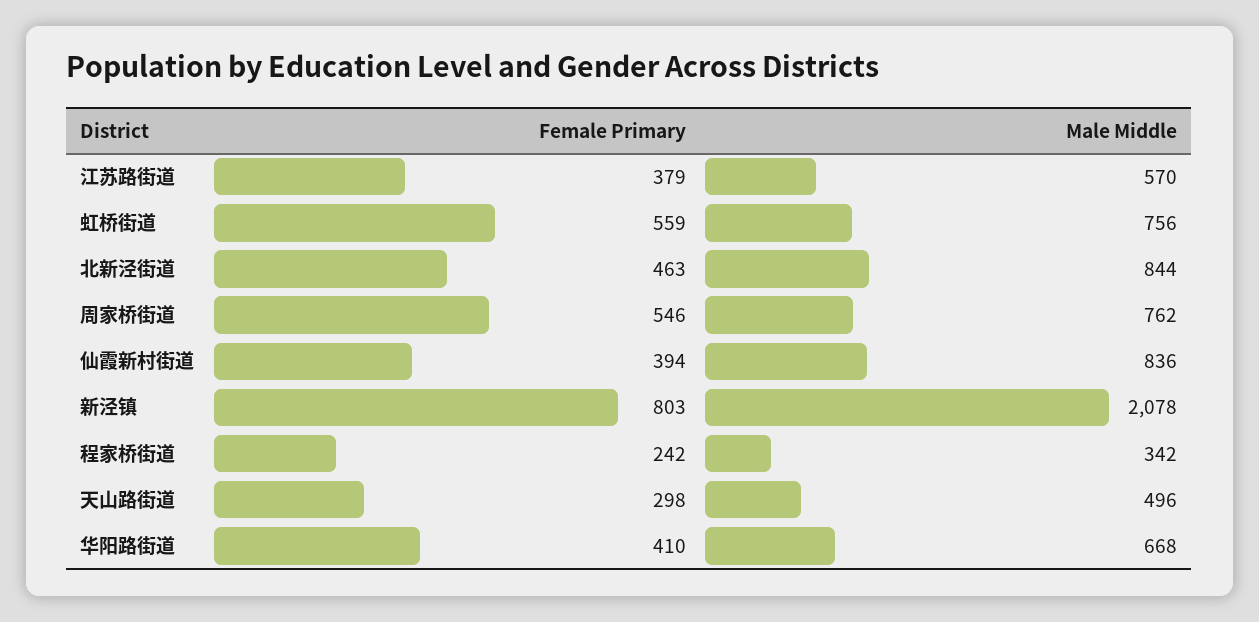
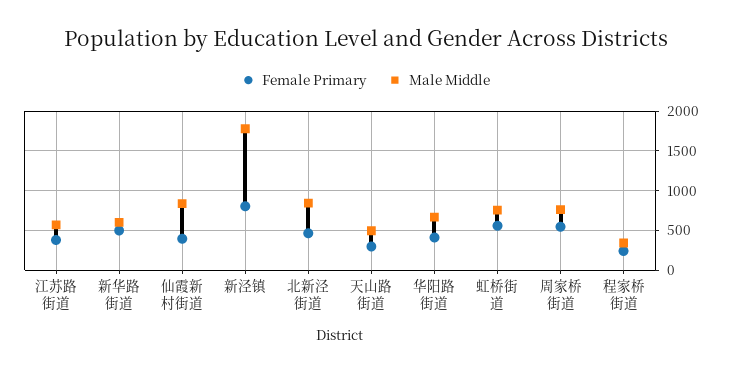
Male Middle, 新泾镇: 2078 -> 1800
Female Primary, 新华路街道: none -> 500
Male Middle, 新华路街道: none -> 600

